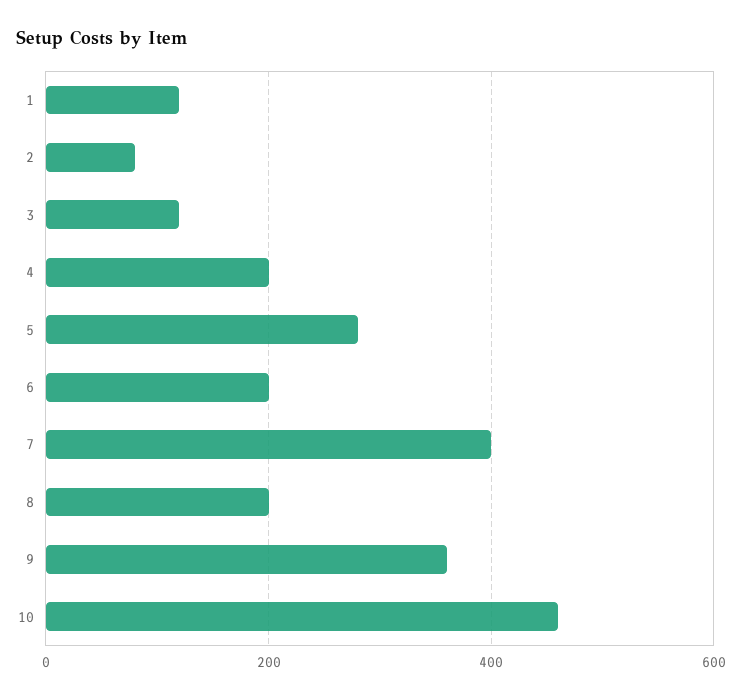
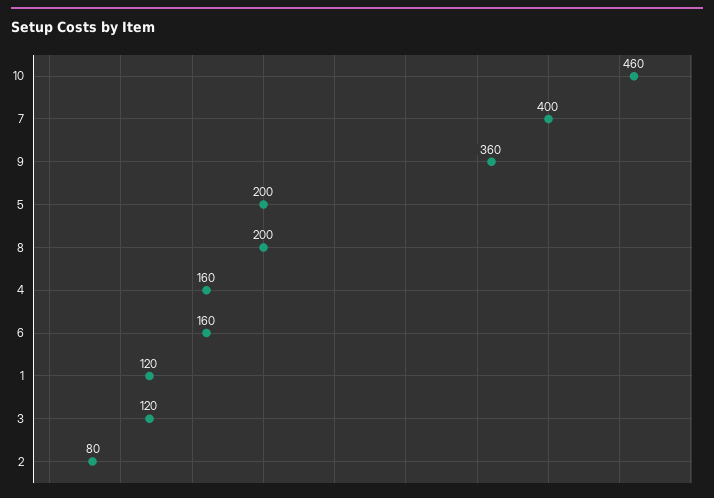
4: 200 -> 160
5: 280 -> 200
6: 200 -> 160

